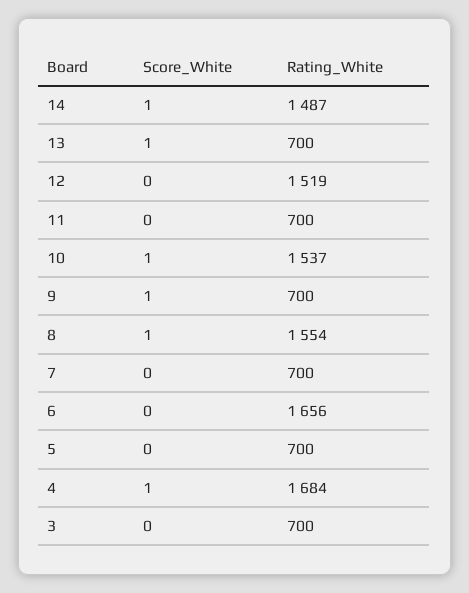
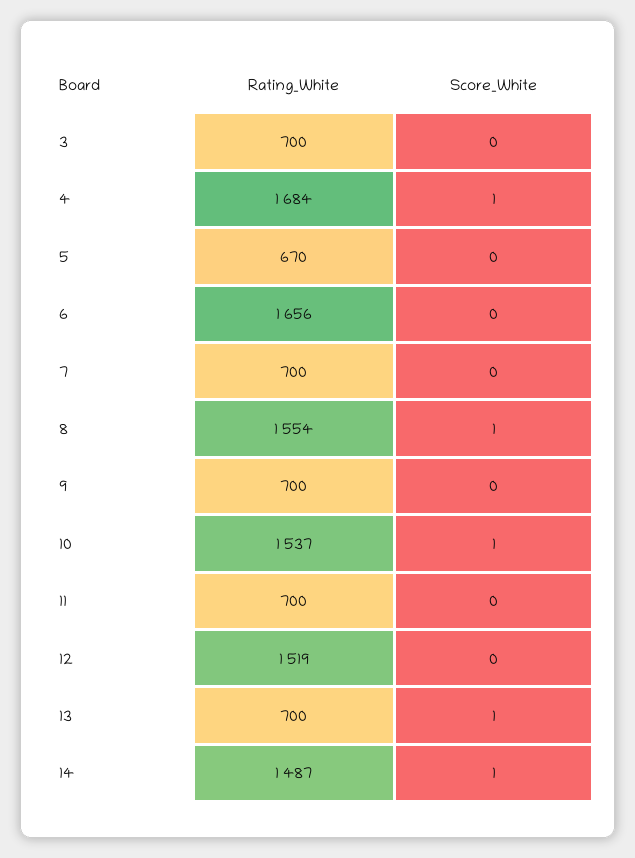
Score_White, 9: 1 -> 0
Rating_White, 5: 700 -> 670

